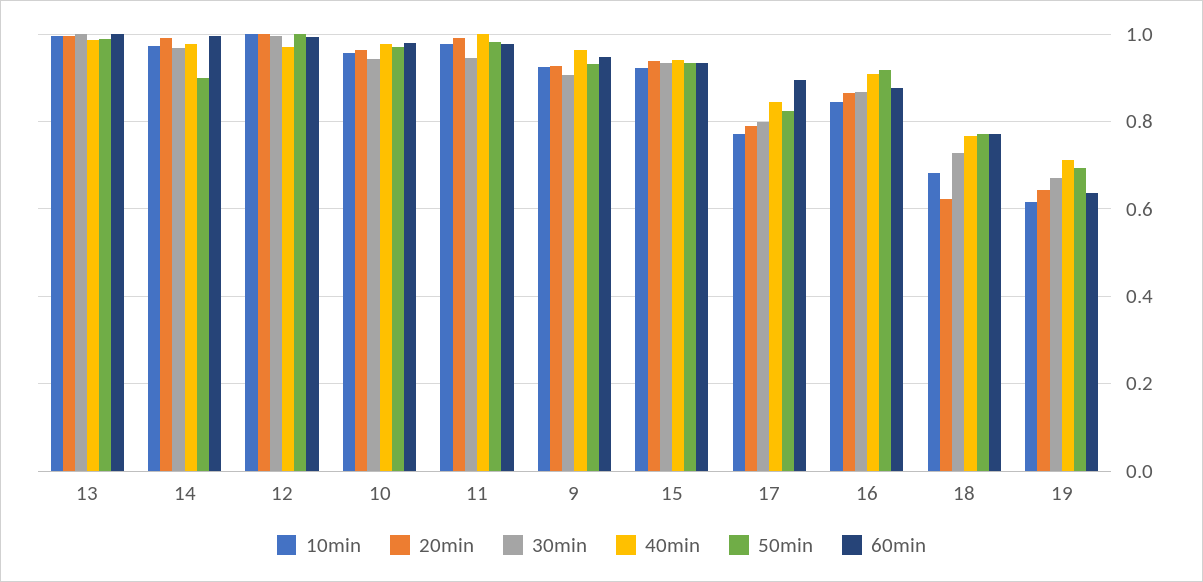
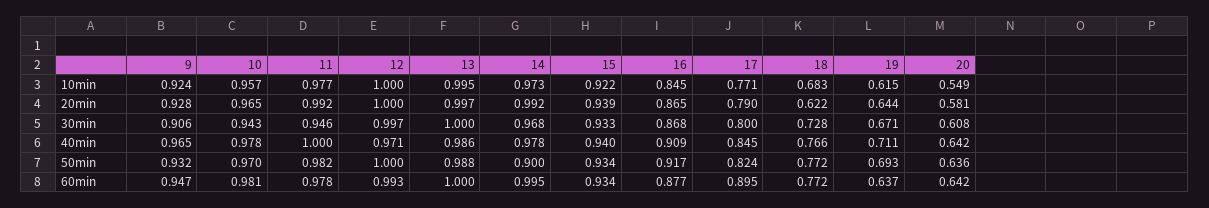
10min, 20: none -> 0.549
20min, 20: none -> 0.581
30min, 20: none -> 0.608
40min, 20: none -> 0.642
50min, 20: none -> 0.636
60min, 20: none -> 0.642

